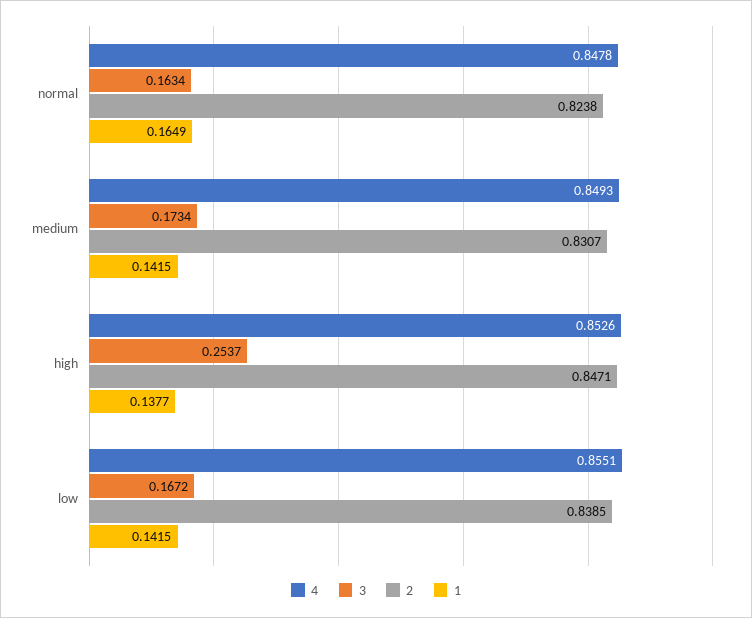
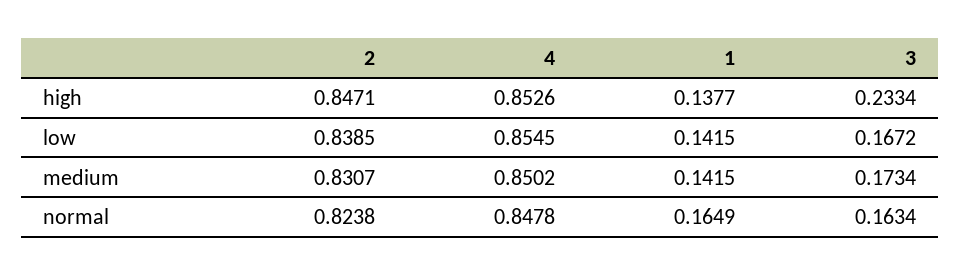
4, medium: 0.8493 -> 0.8502
3, high: 0.2537 -> 0.2334
4, low: 0.8551 -> 0.8545

